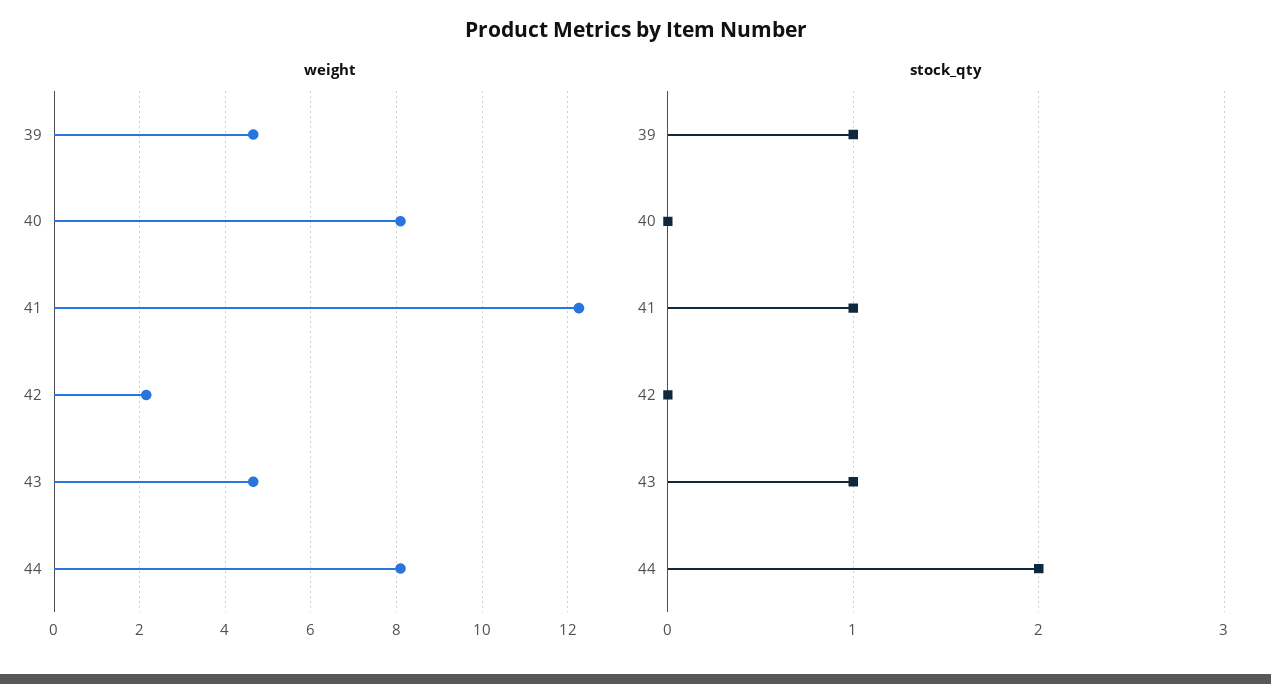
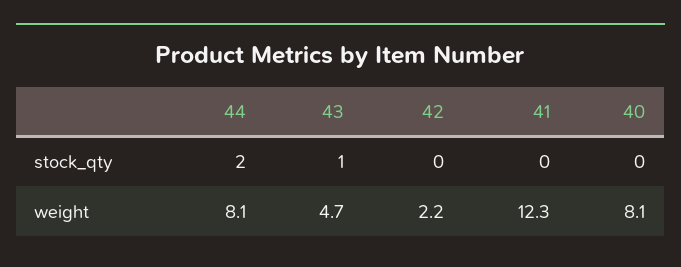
weight, 39: 4.6 -> none
stock_qty, 39: 1 -> none
stock_qty, 41: 1 -> 0

